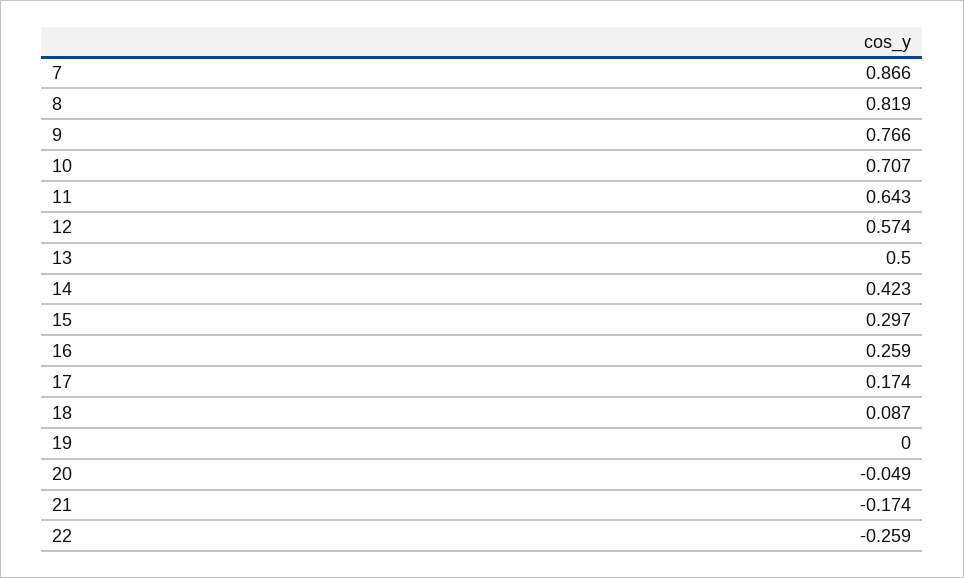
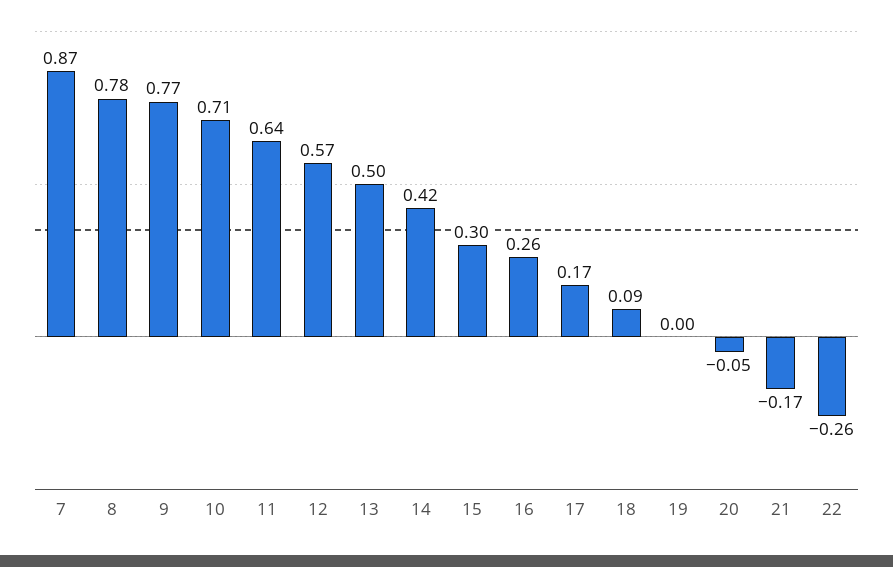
8: 0.819 -> 0.78

